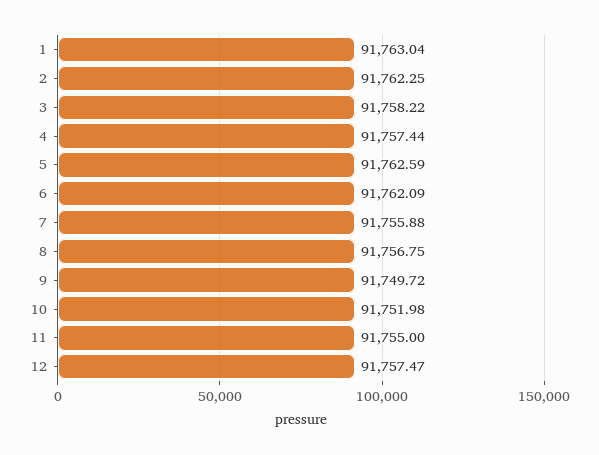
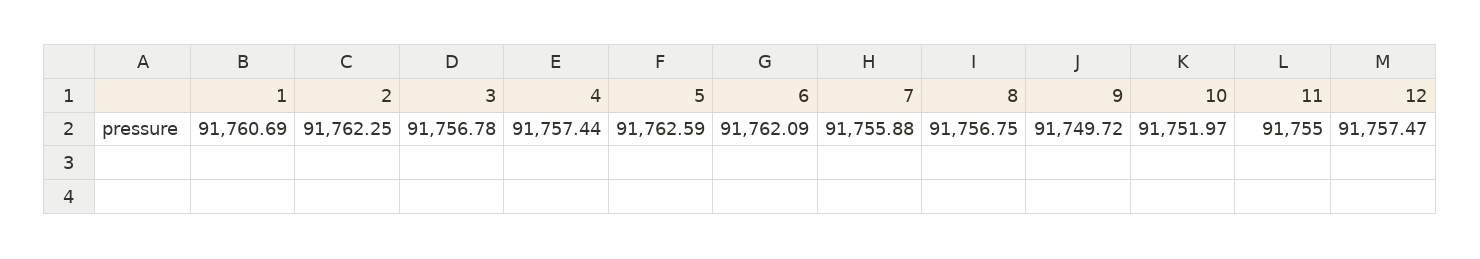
1: 91763.04 -> 91760.69
3: 91758.22 -> 91756.78
10: 91751.98 -> 91751.97

